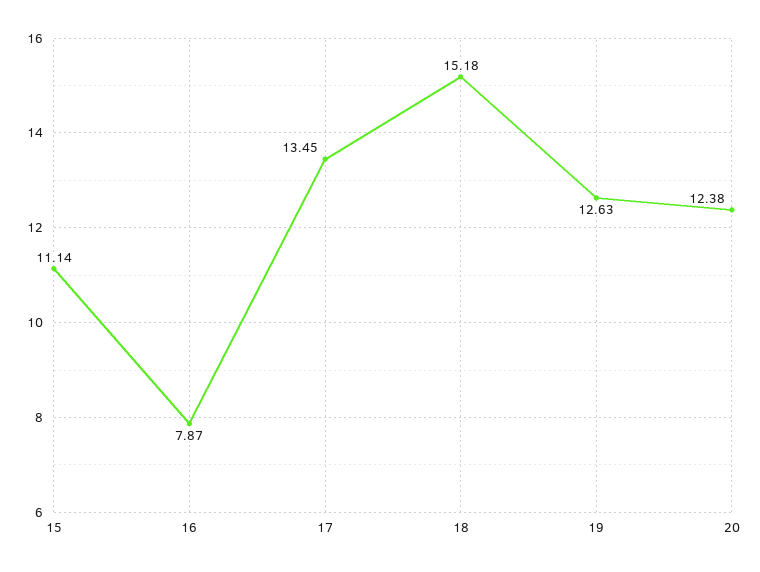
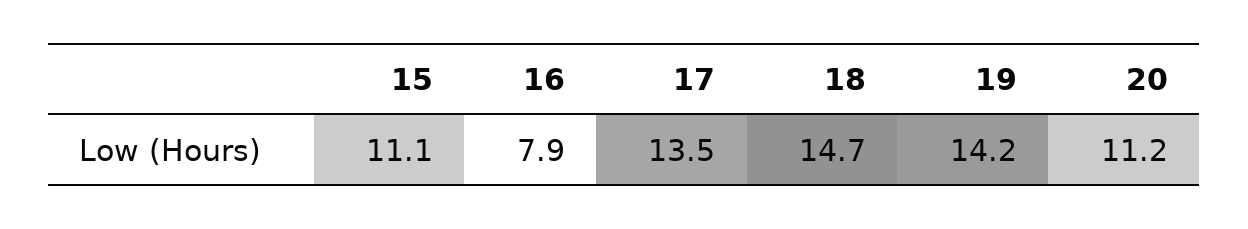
18: 15.18 -> 14.7
19: 12.63 -> 14.2
20: 12.38 -> 11.2

